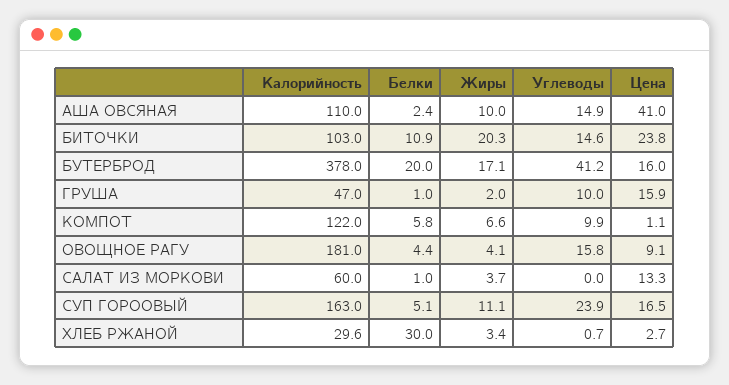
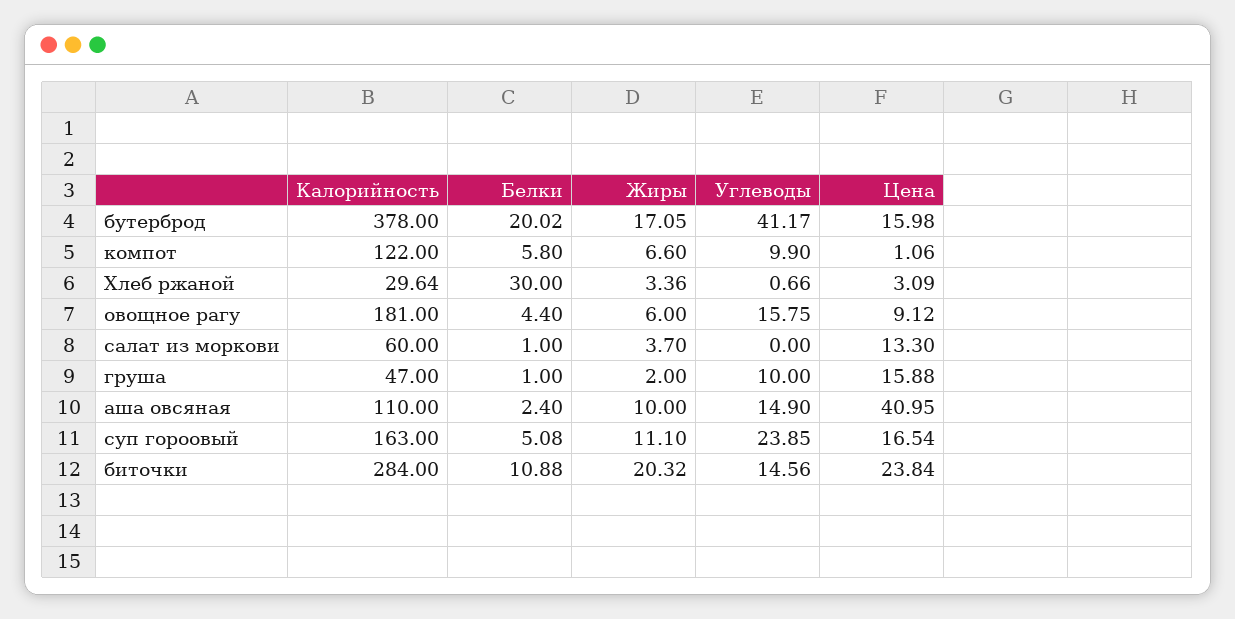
Калорийность, БИТОЧКИ: 103 -> 284
Жиры, ОВОЩНОЕ РАГУ: 4.1 -> 6
Цена, ХЛЕБ РЖАНОЙ: 2.7 -> 3.09

